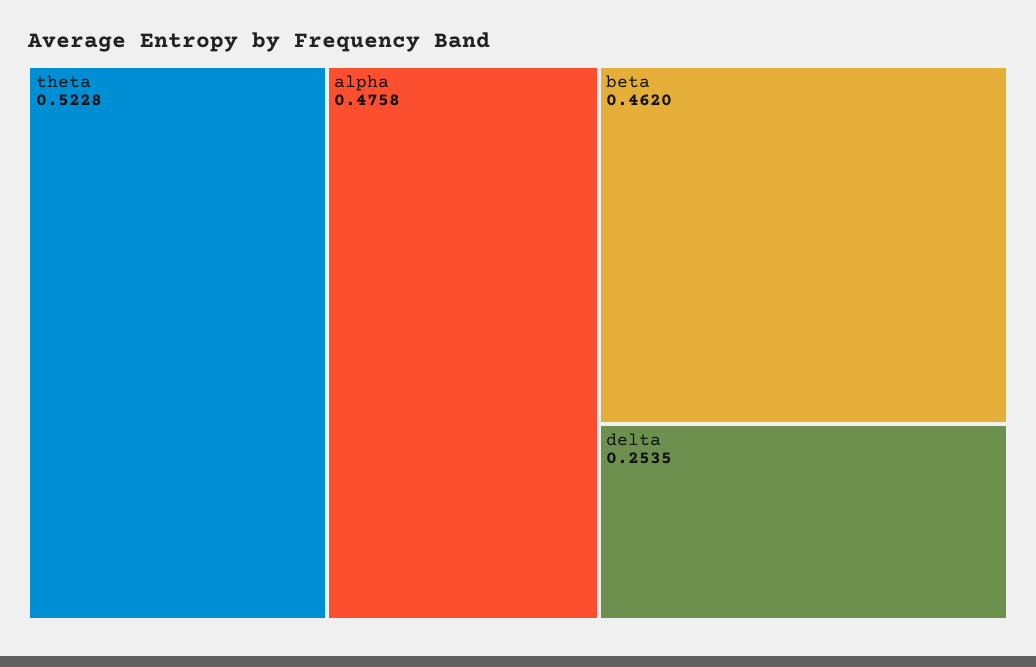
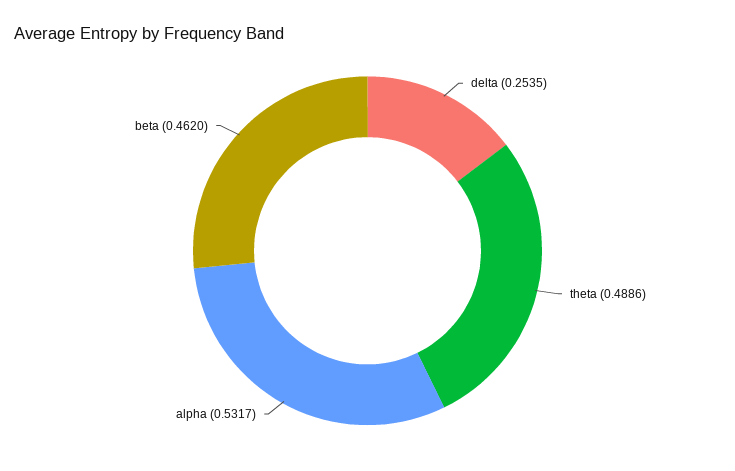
theta: 0.5228 -> 0.4886
alpha: 0.4758 -> 0.5317

